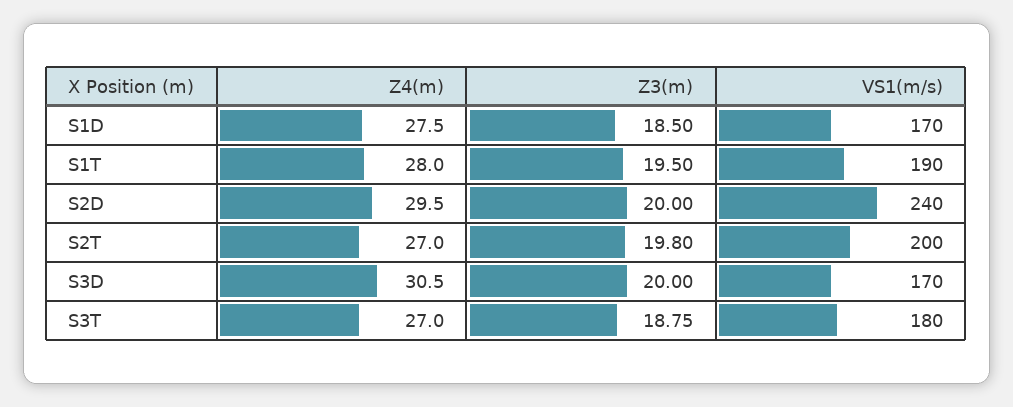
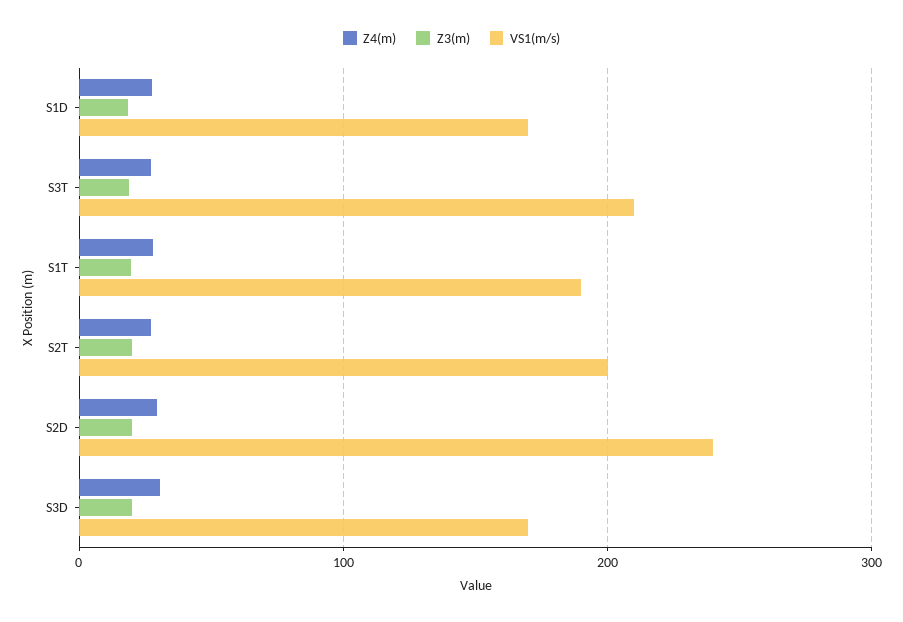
VS1(m/s), S3T: 180 -> 210

